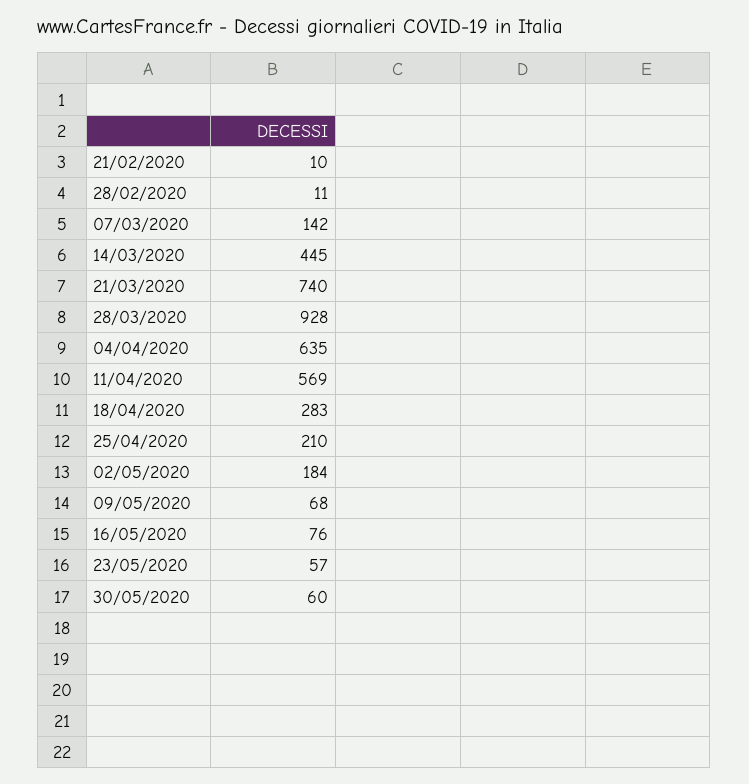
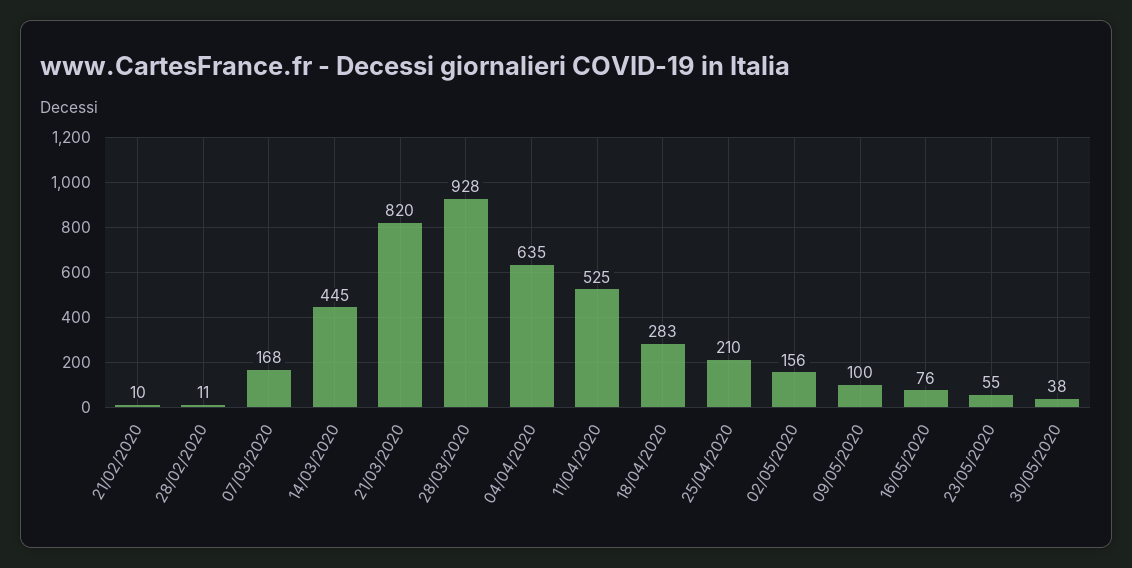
07/03/2020: 142 -> 168
21/03/2020: 740 -> 820
11/04/2020: 569 -> 525
02/05/2020: 184 -> 156
09/05/2020: 68 -> 100
23/05/2020: 57 -> 55
30/05/2020: 60 -> 38

